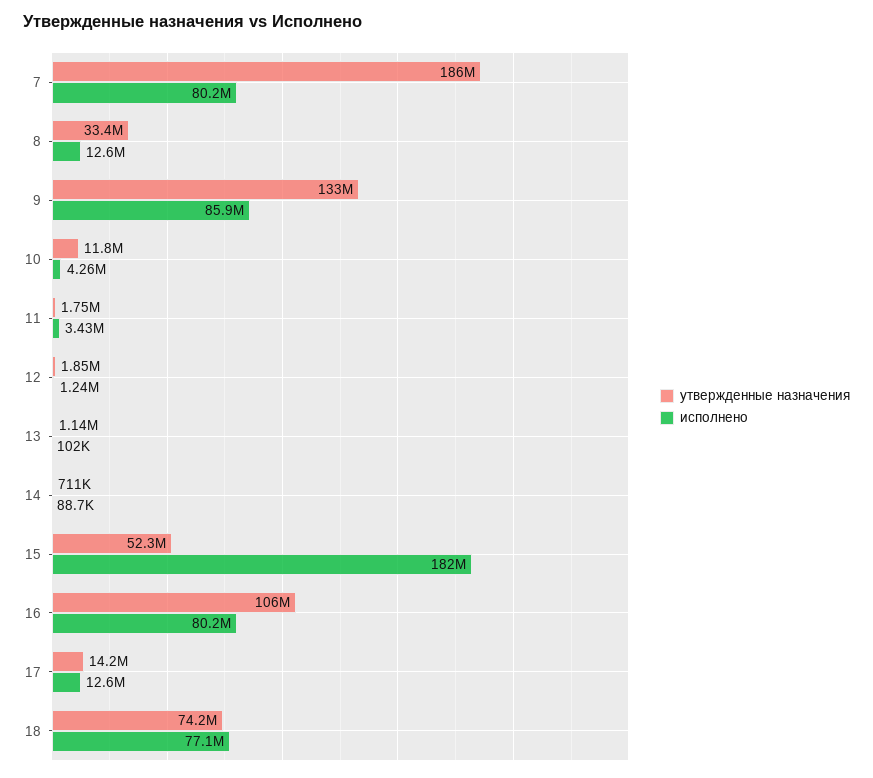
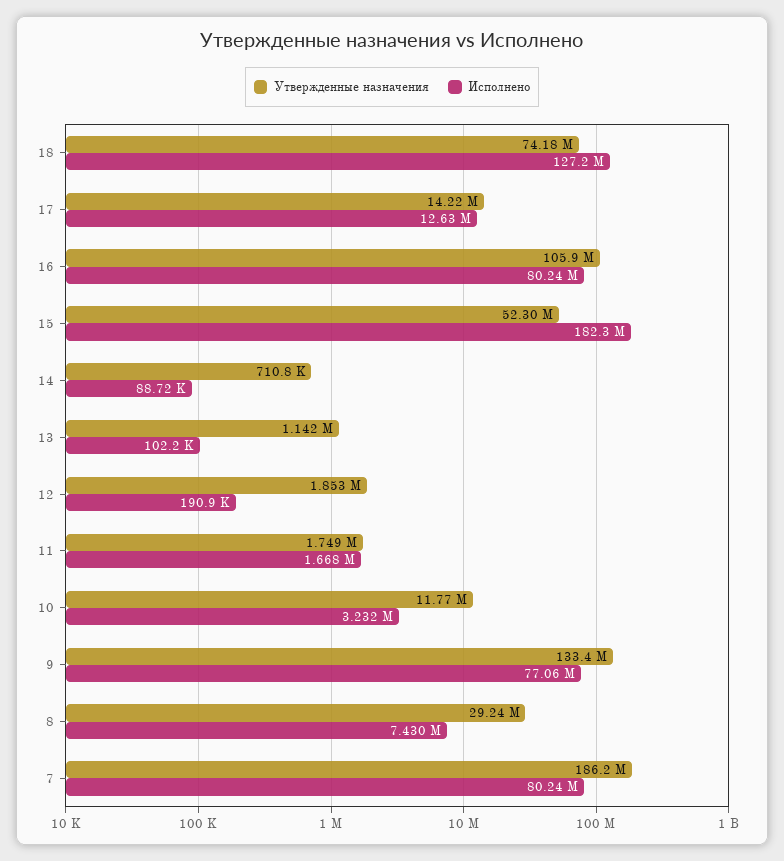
утвержденные назначения, 8: 33400000 -> 29240000
исполнено, 8: 12600000 -> 7430000
исполнено, 9: 85900000 -> 77060000
исполнено, 10: 4260000 -> 3232000
исполнено, 11: 3430000 -> 1668000
исполнено, 12: 1240000 -> 190900
исполнено, 18: 77100000 -> 127200000

